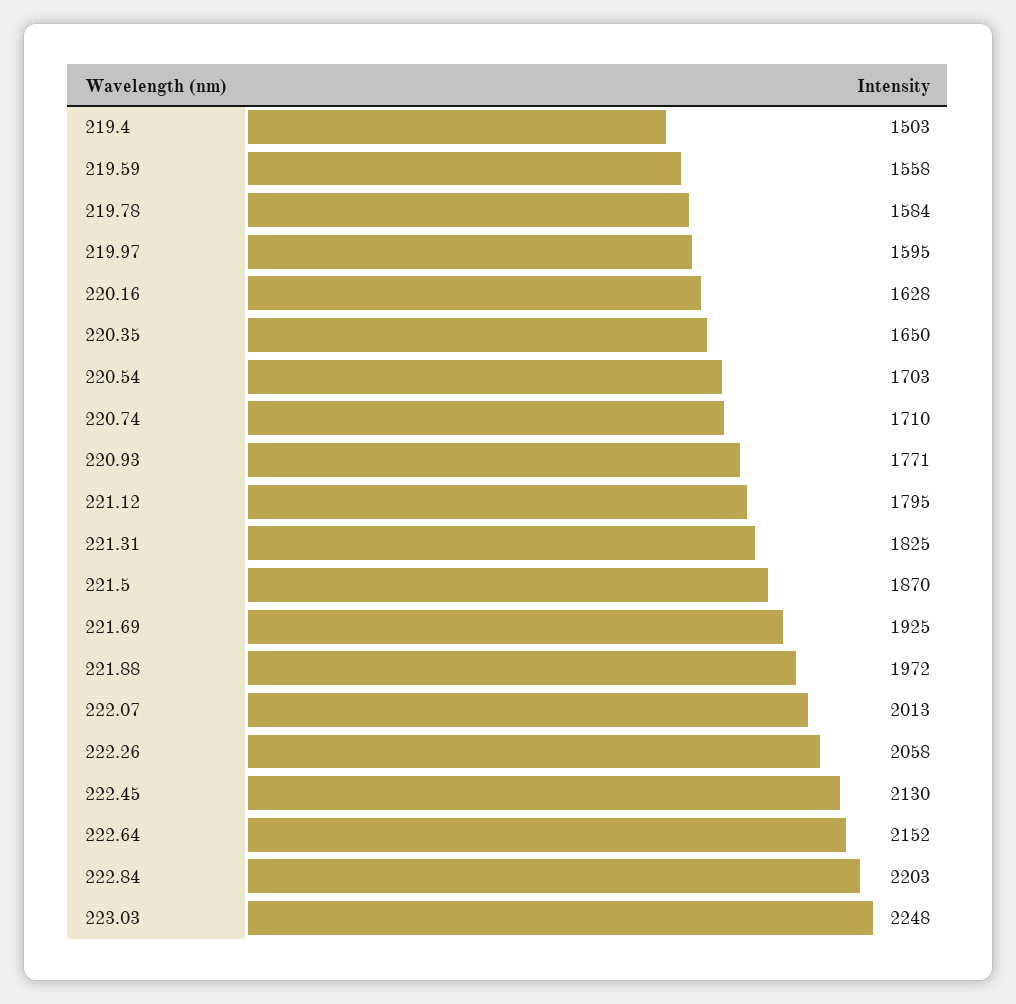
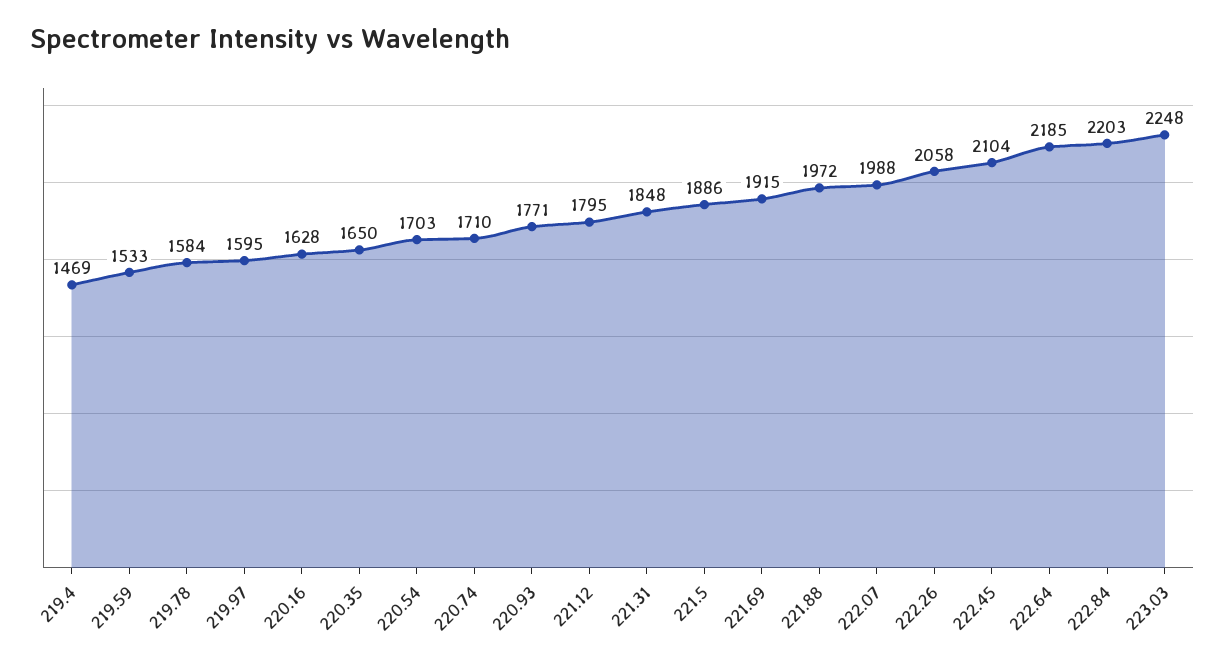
219.4: 1503 -> 1469
219.59: 1558 -> 1533
221.31: 1825 -> 1848
221.5: 1870 -> 1886
221.69: 1925 -> 1915
222.07: 2013 -> 1988
222.45: 2130 -> 2104
222.64: 2152 -> 2185

